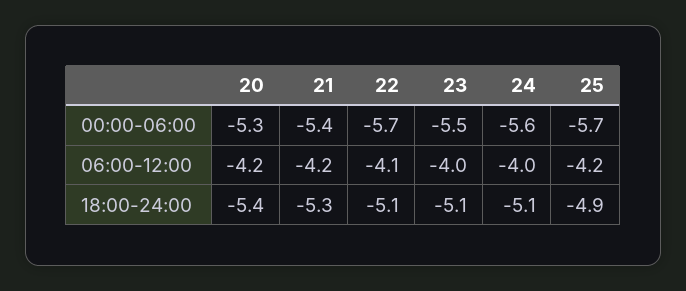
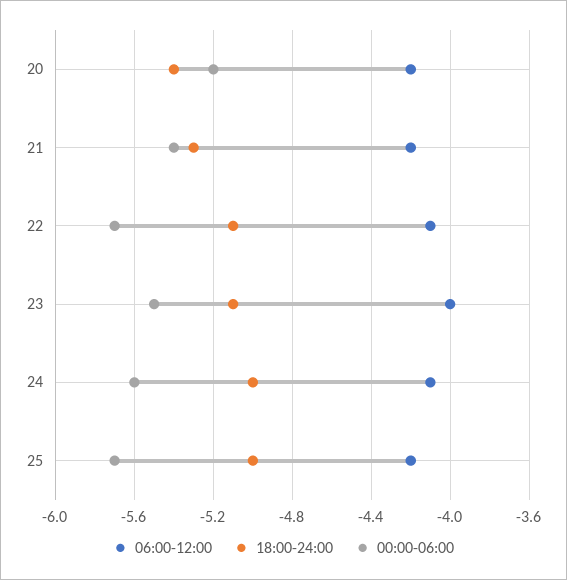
00:00-06:00, 20: -5.3 -> -5.2
06:00-12:00, 24: -4 -> -4.1
18:00-24:00, 24: -5.1 -> -5
18:00-24:00, 25: -4.9 -> -5

